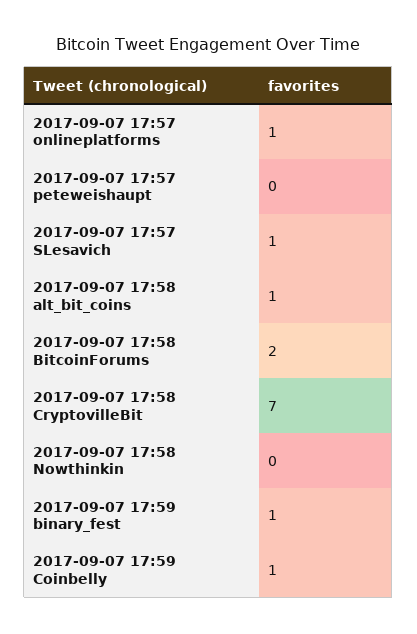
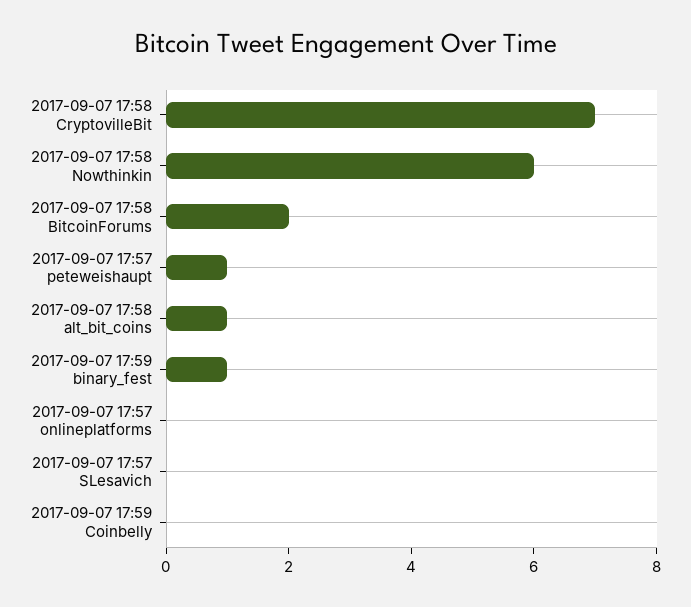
2017-09-07 17:57 onlineplatforms: 1 -> 0
2017-09-07 17:57 peteweishaupt: 0 -> 1
2017-09-07 17:57 SLesavich: 1 -> 0
2017-09-07 17:58 Nowthinkin: 0 -> 6
2017-09-07 17:59 Coinbelly: 1 -> 0

